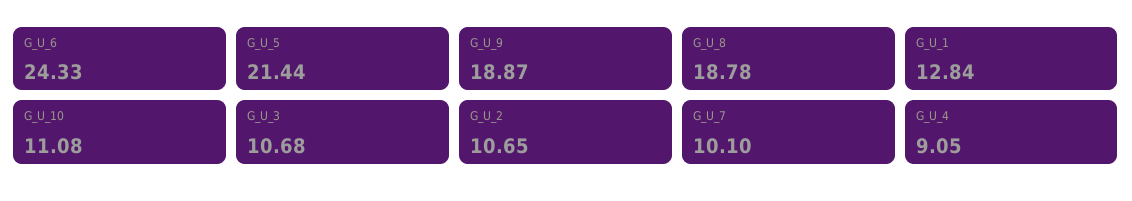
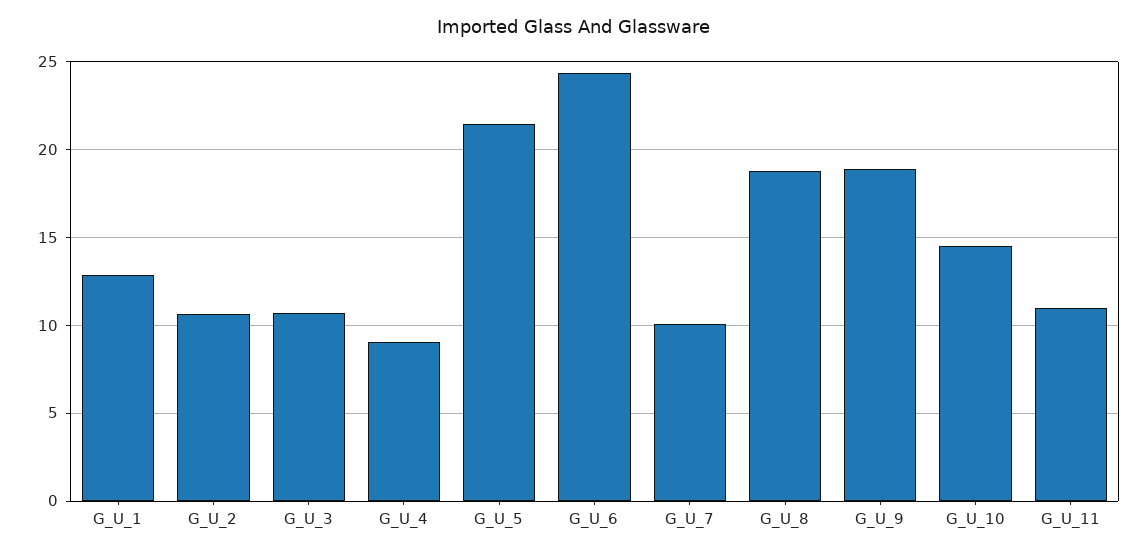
G_U_10: 11.08 -> 14.5
G_U_11: none -> 11

